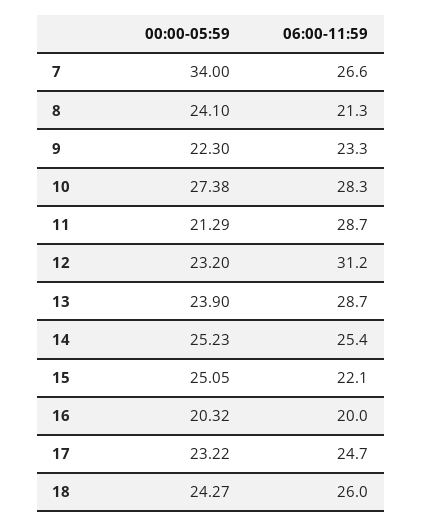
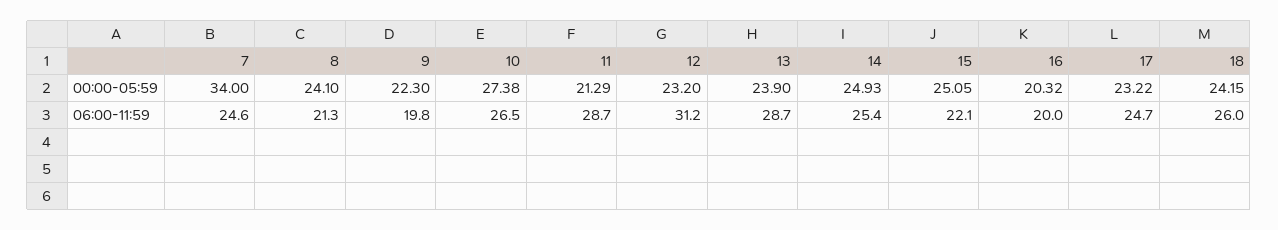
06:00-11:59, 7: 26.6 -> 24.6
06:00-11:59, 9: 23.3 -> 19.8
06:00-11:59, 10: 28.3 -> 26.5
00:00-05:59, 14: 25.23 -> 24.93
00:00-05:59, 18: 24.27 -> 24.15

